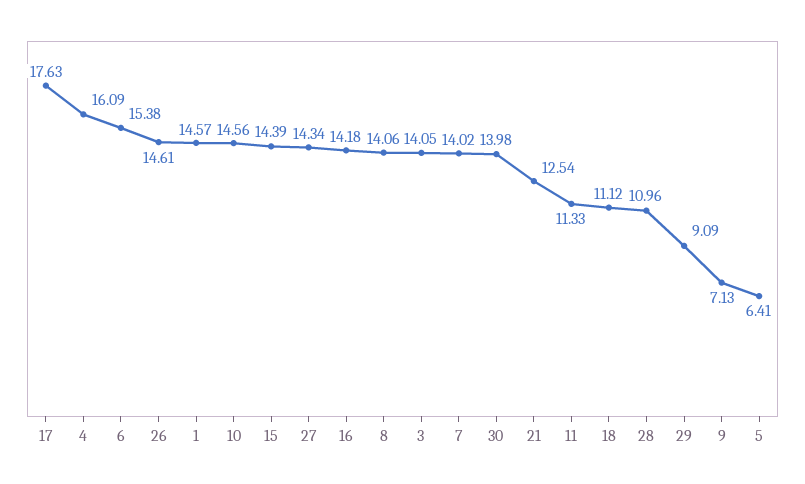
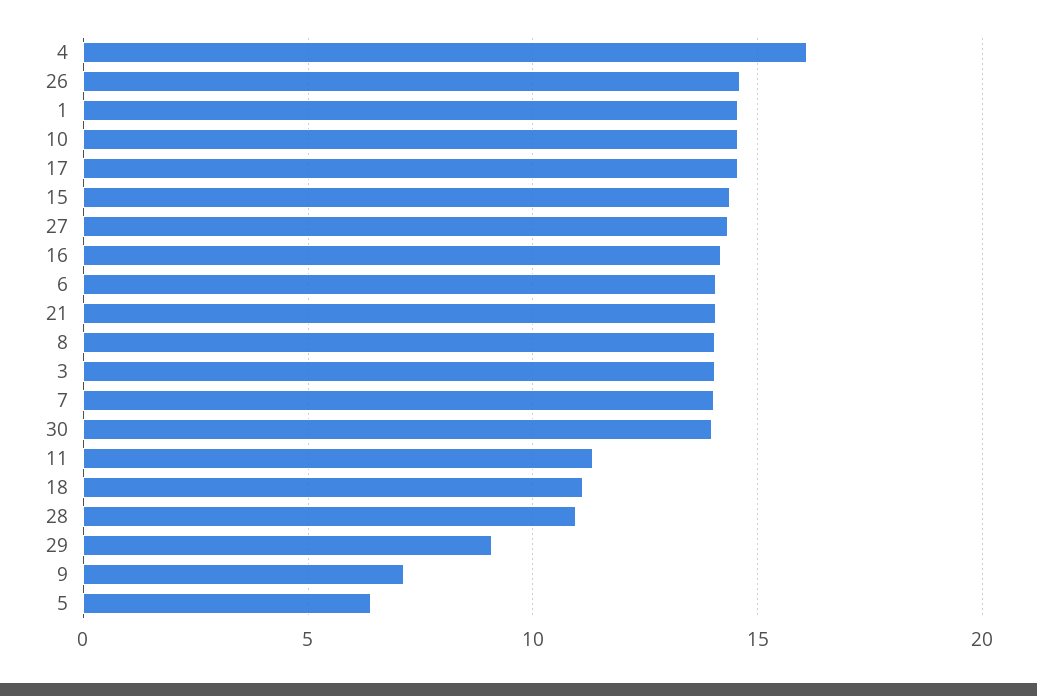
17: 17.63 -> 14.5
6: 15.38 -> 14
21: 12.54 -> 14

